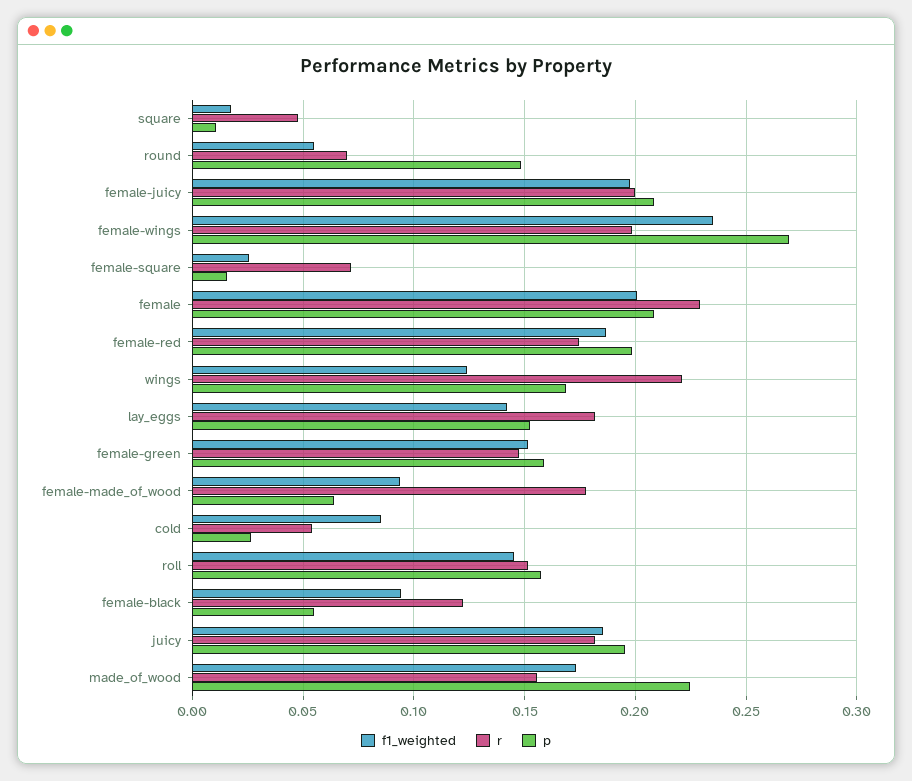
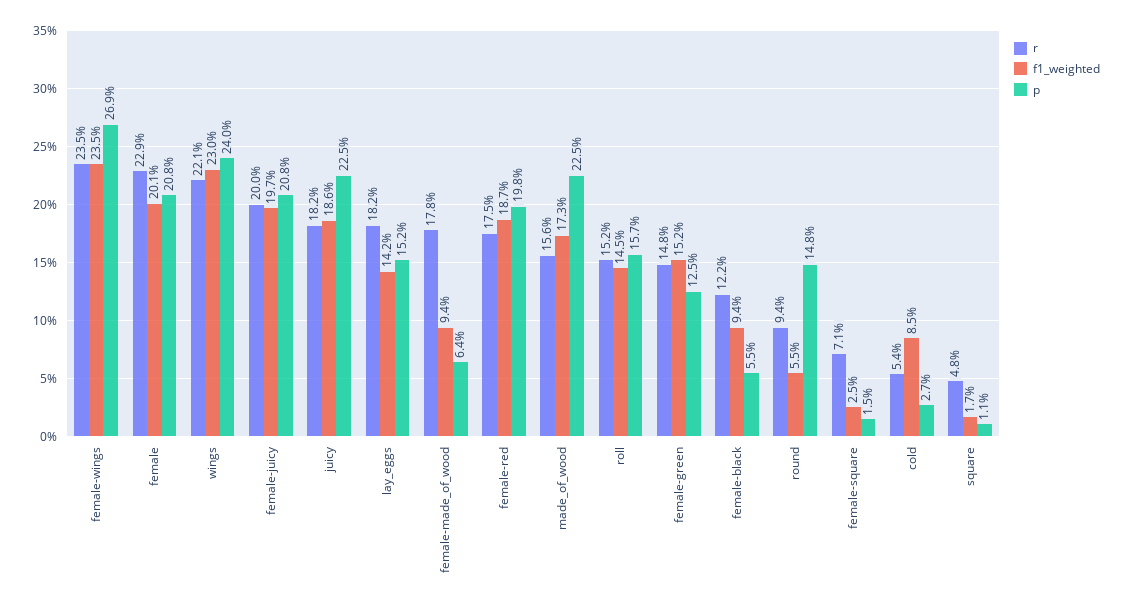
r, round: 0.07 -> 0.094
r, female-wings: 0.2 -> 0.235
f1_weighted, wings: 0.125 -> 0.23
p, wings: 0.17 -> 0.24
p, female-green: 0.16 -> 0.125
p, juicy: 0.195 -> 0.225

